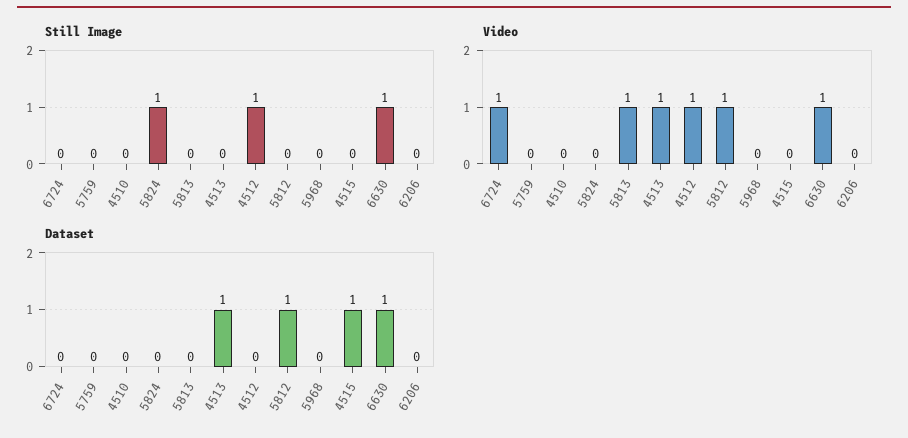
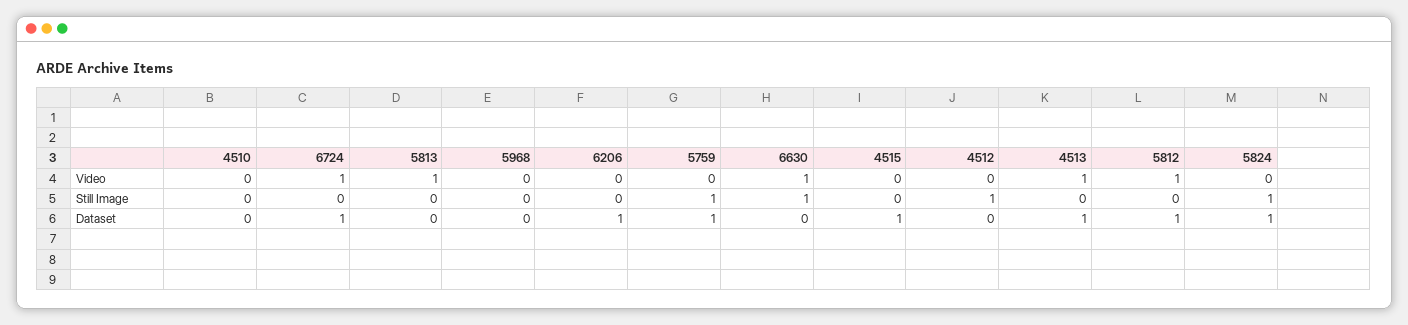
Still Image, 5759: 0 -> 1
Video, 4512: 1 -> 0
Dataset, 6724: 0 -> 1
Dataset, 5759: 0 -> 1
Dataset, 5824: 0 -> 1
Dataset, 6630: 1 -> 0
Dataset, 6206: 0 -> 1

